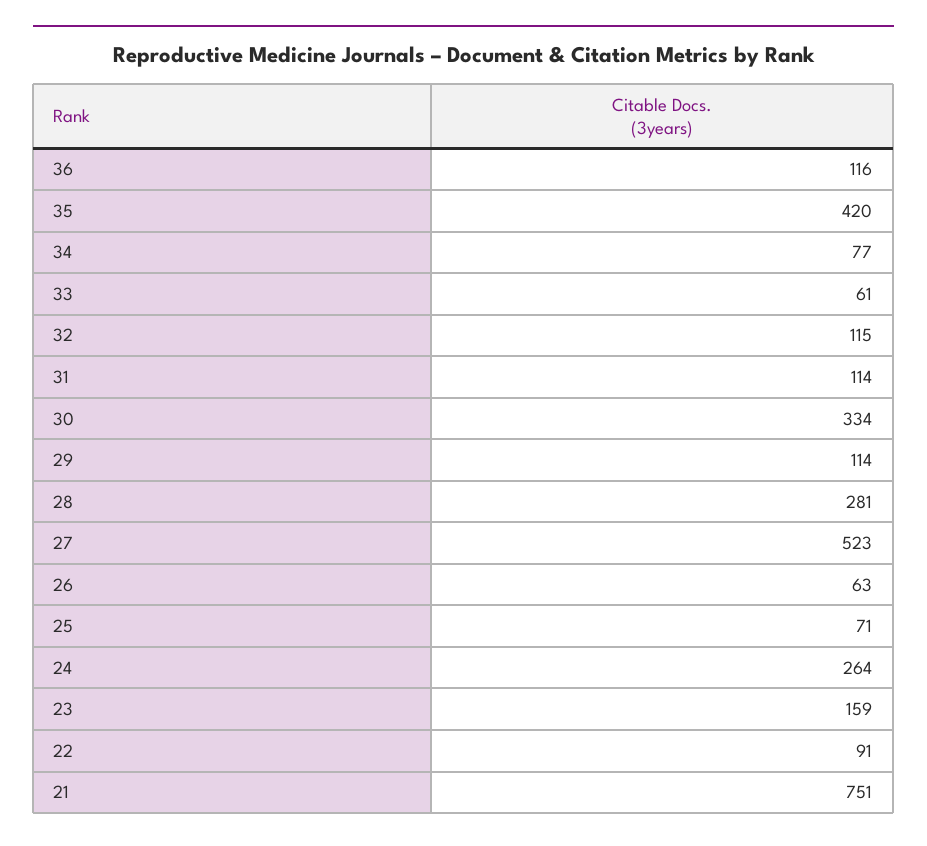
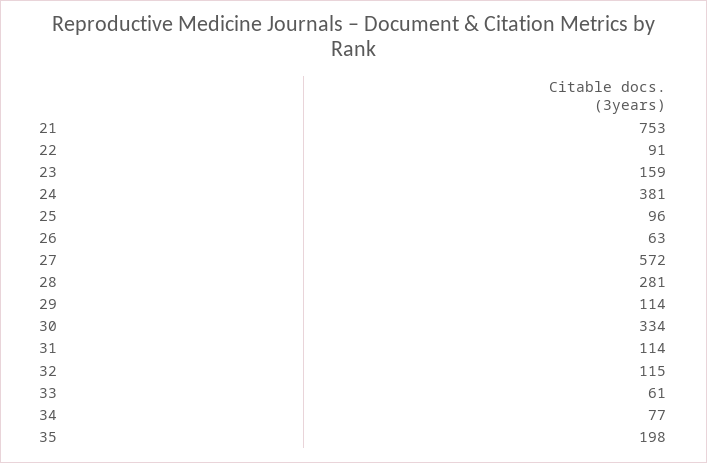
36: 116 -> none
35: 420 -> 198
27: 523 -> 572
25: 71 -> 96
24: 264 -> 381
21: 751 -> 753

